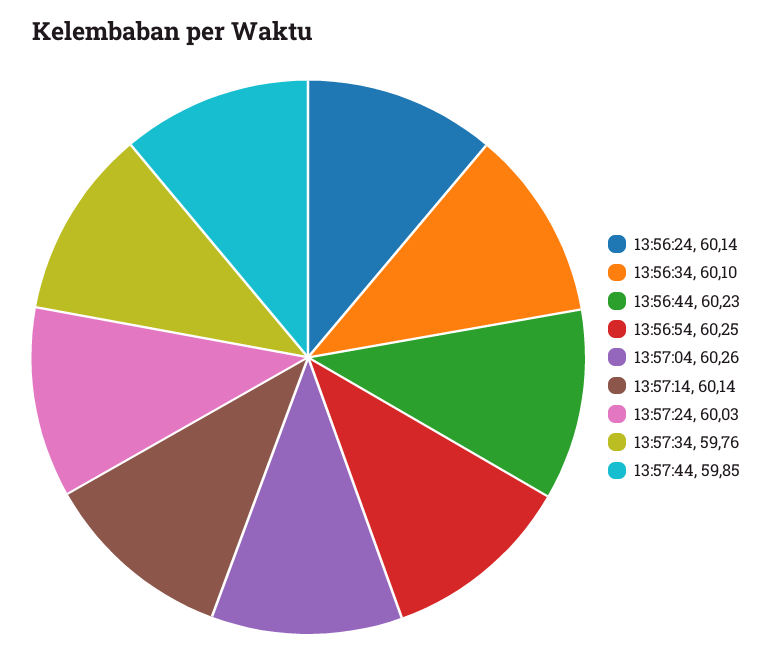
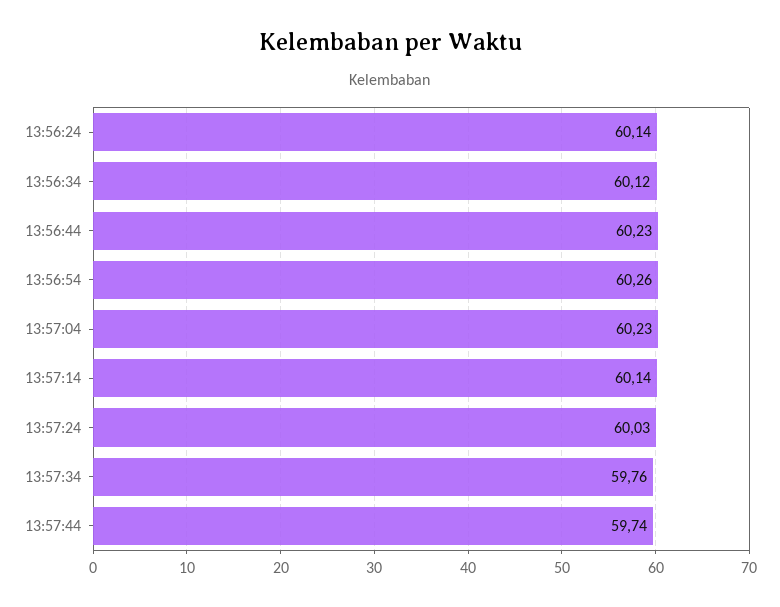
13:56:34: 60.1 -> 60.12
13:56:54: 60.25 -> 60.26
13:57:04: 60.26 -> 60.23
13:57:44: 59.85 -> 59.74

